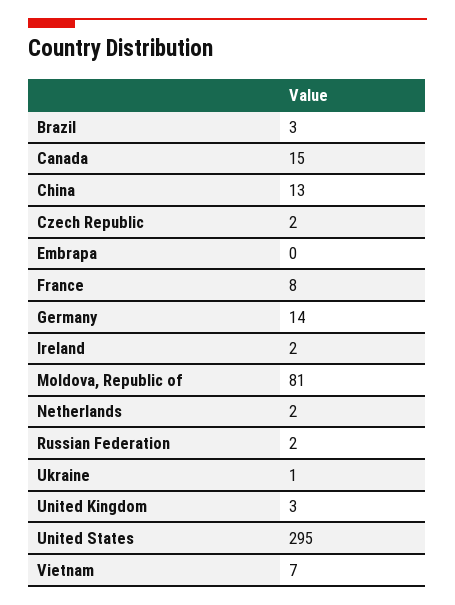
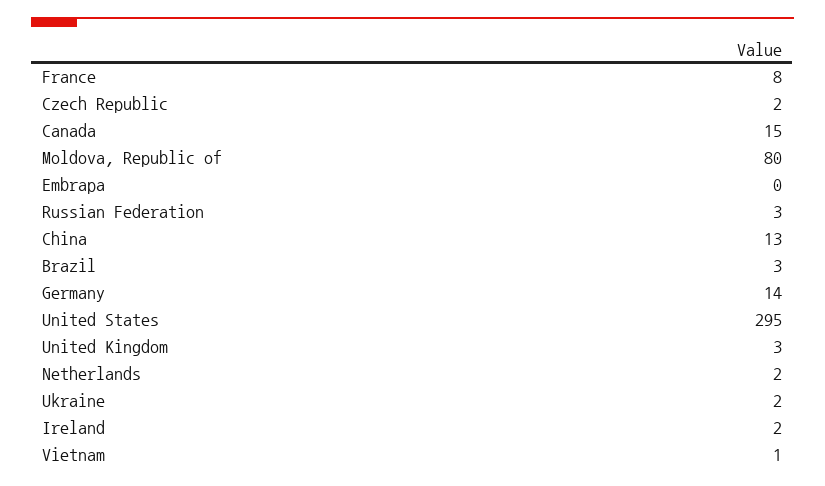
Moldova, Republic of: 81 -> 80
Russian Federation: 2 -> 3
Ukraine: 1 -> 2
Vietnam: 7 -> 1

